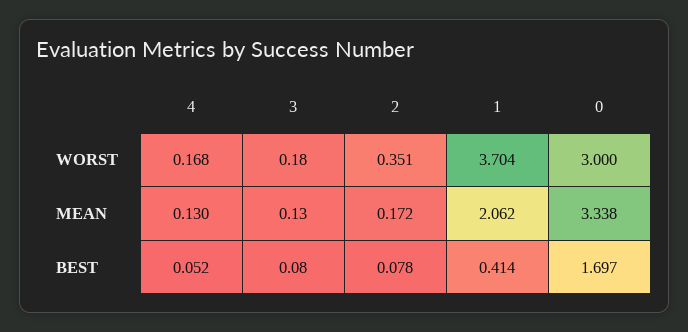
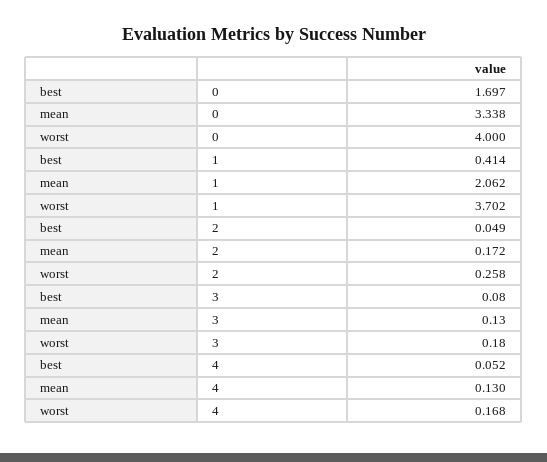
2, WORST: 0.351 -> 0.258
1, WORST: 3.704 -> 3.702
0, WORST: 3 -> 4
2, BEST: 0.078 -> 0.049

